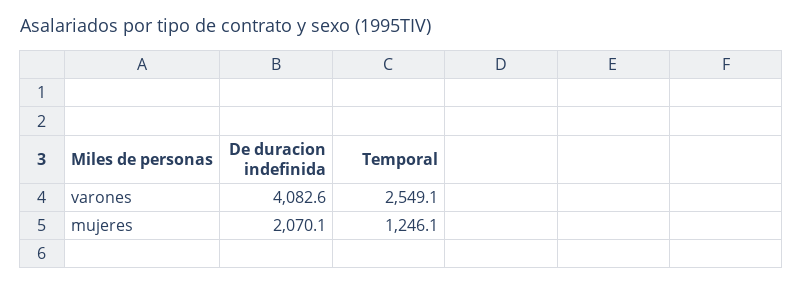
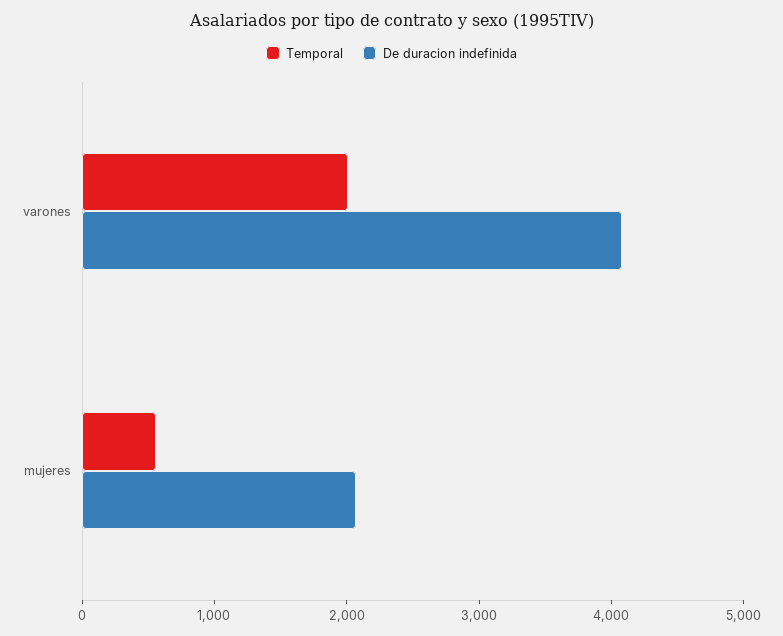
Temporal, varones: 2549.1 -> 2000
Temporal, mujeres: 1246.1 -> 600

